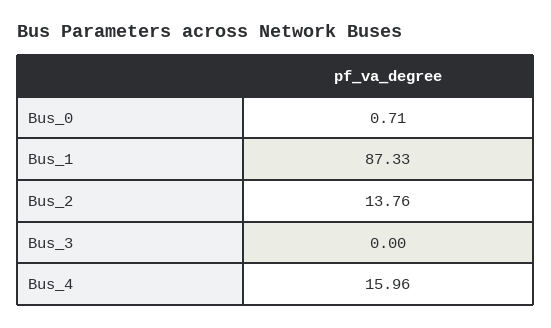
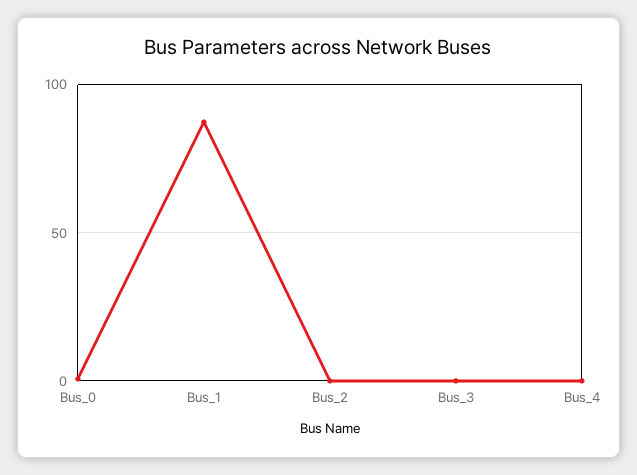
Bus_2: 13.76 -> 0
Bus_4: 15.96 -> 0

